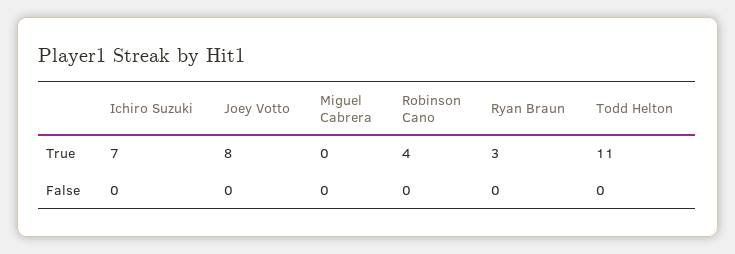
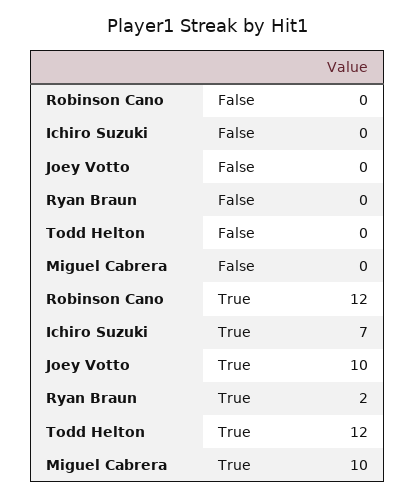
Joey Votto, True: 8 -> 10
Miguel Cabrera, True: 0 -> 10
Robinson Cano, True: 4 -> 12
Ryan Braun, True: 3 -> 2
Todd Helton, True: 11 -> 12

